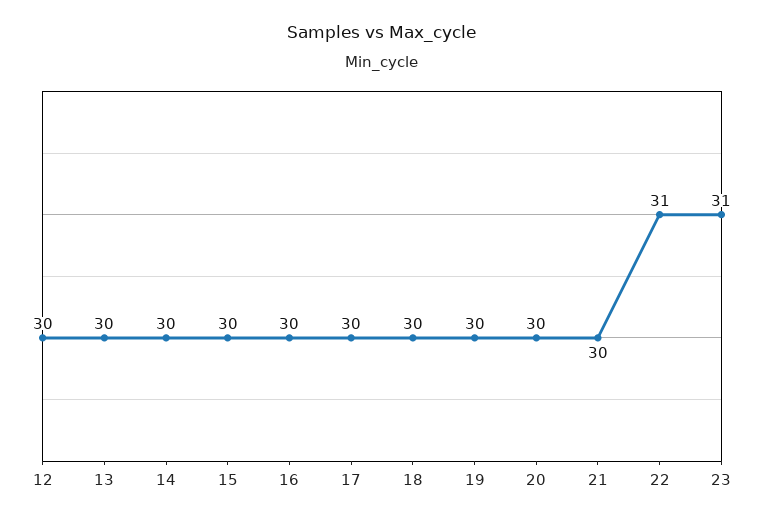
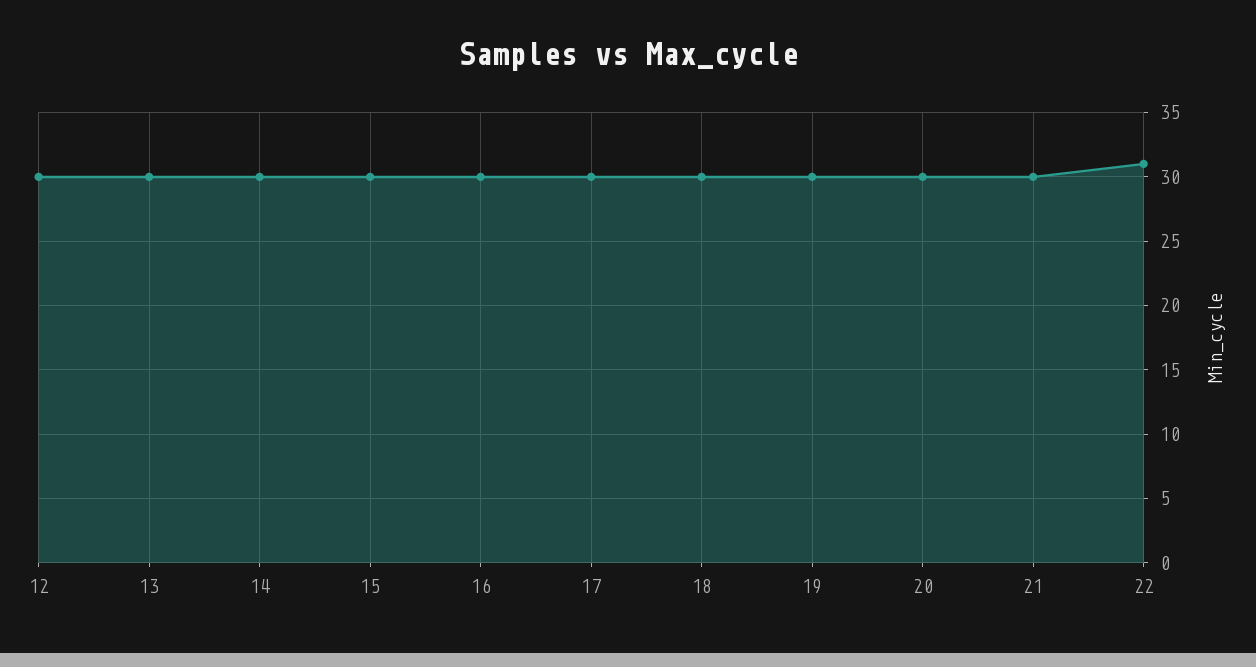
23: 31 -> none

